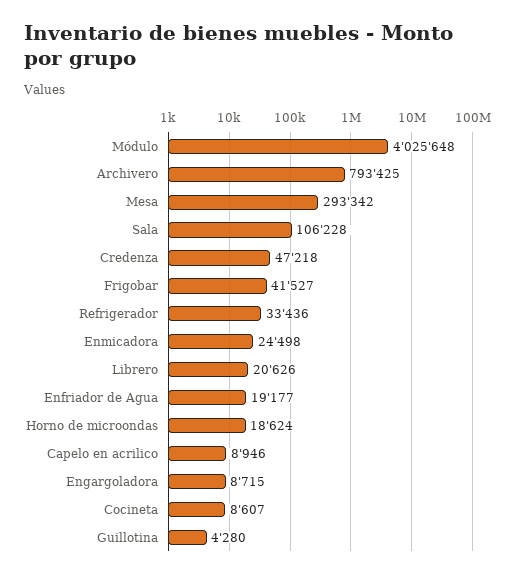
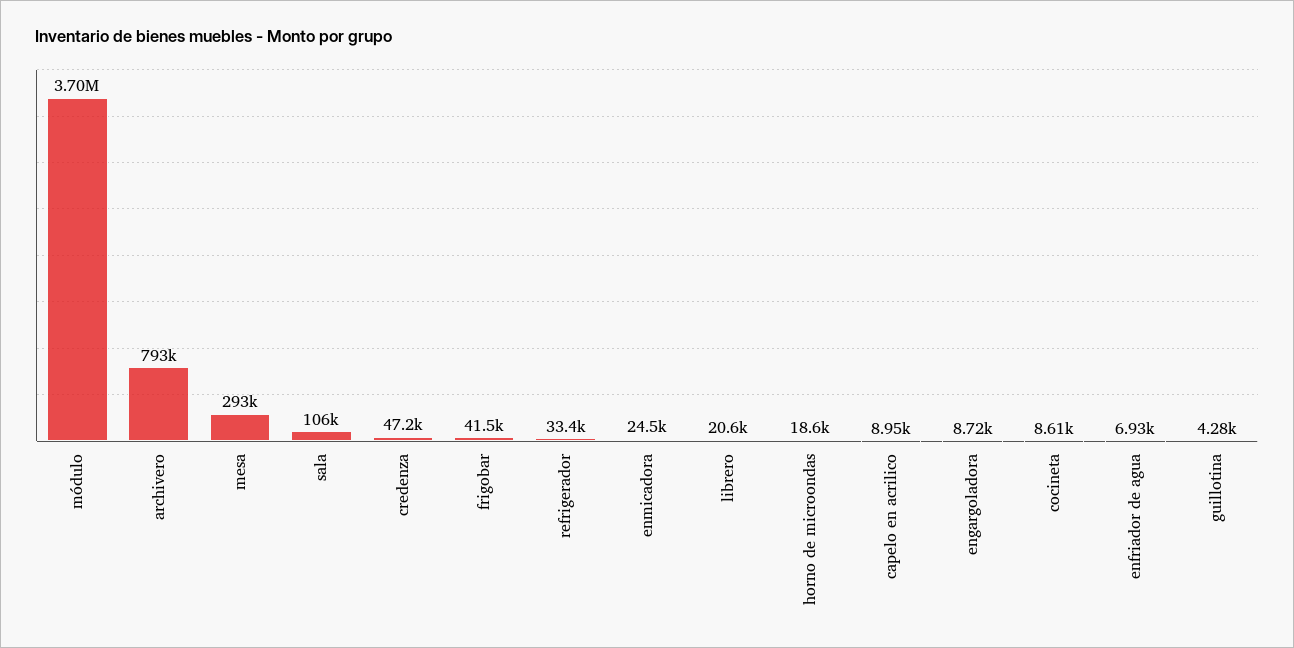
Módulo: 4025648 -> 3700000
Enfriador de Agua: 19177 -> 6930

